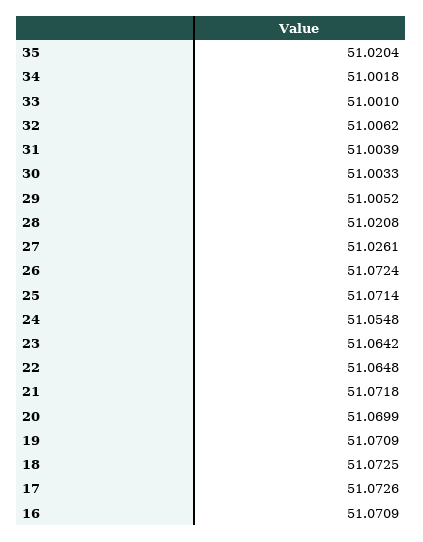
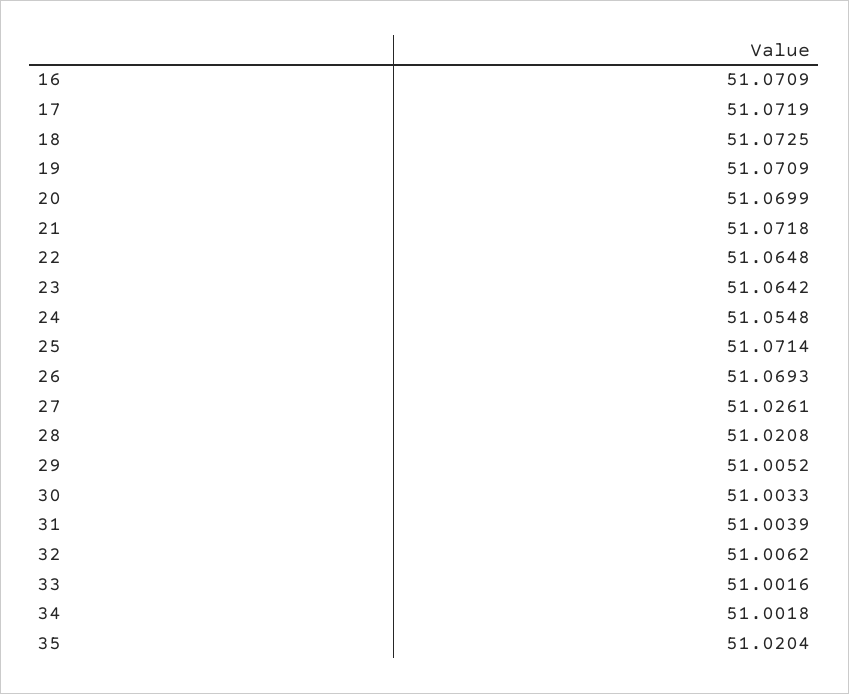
33: 51.001 -> 51.0016
26: 51.0724 -> 51.0693
17: 51.0726 -> 51.0719

